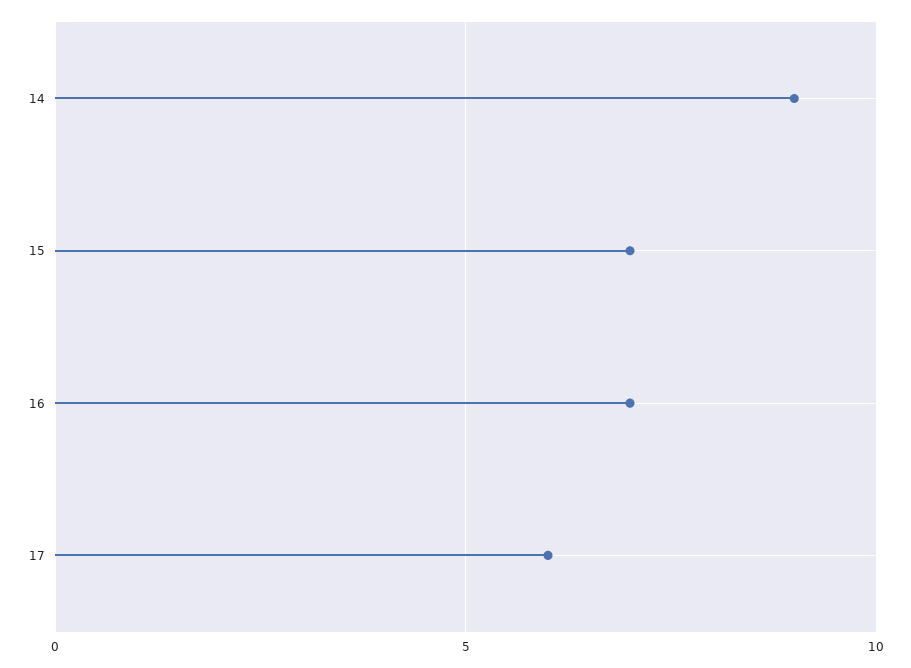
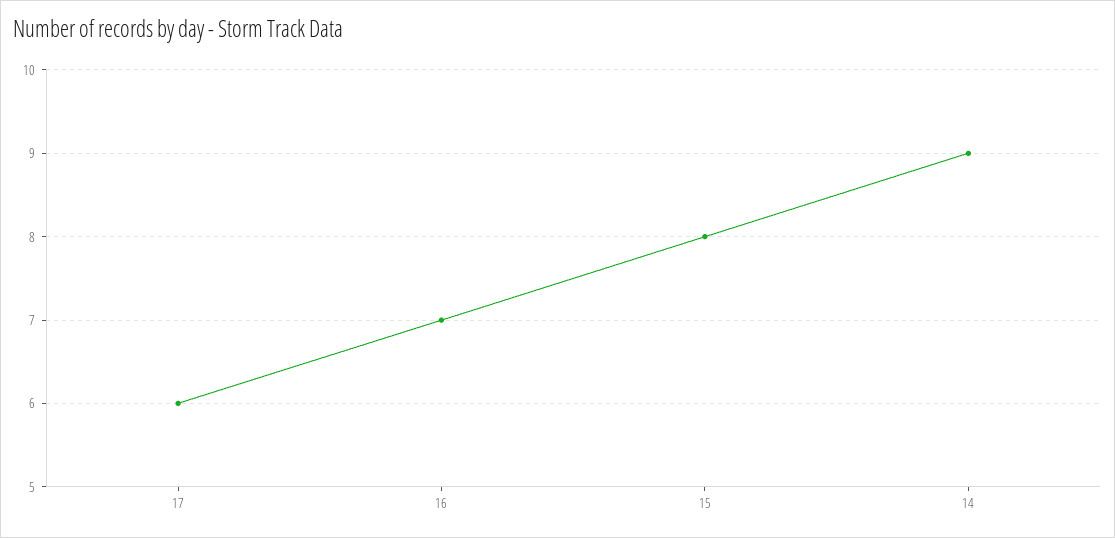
15: 7 -> 8

